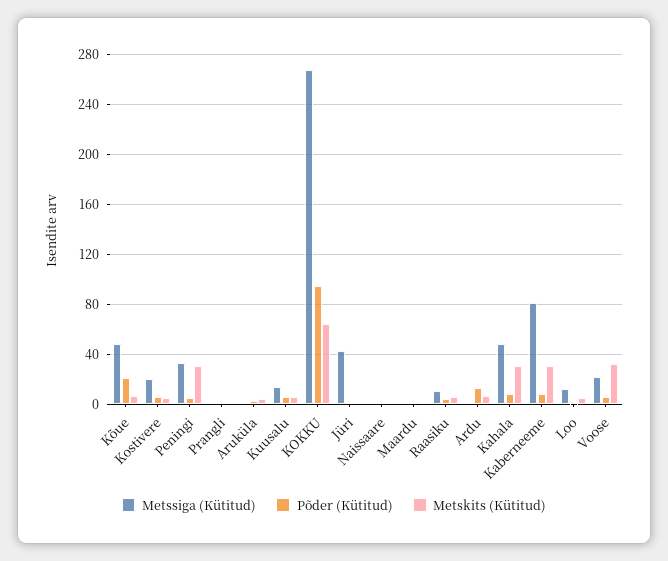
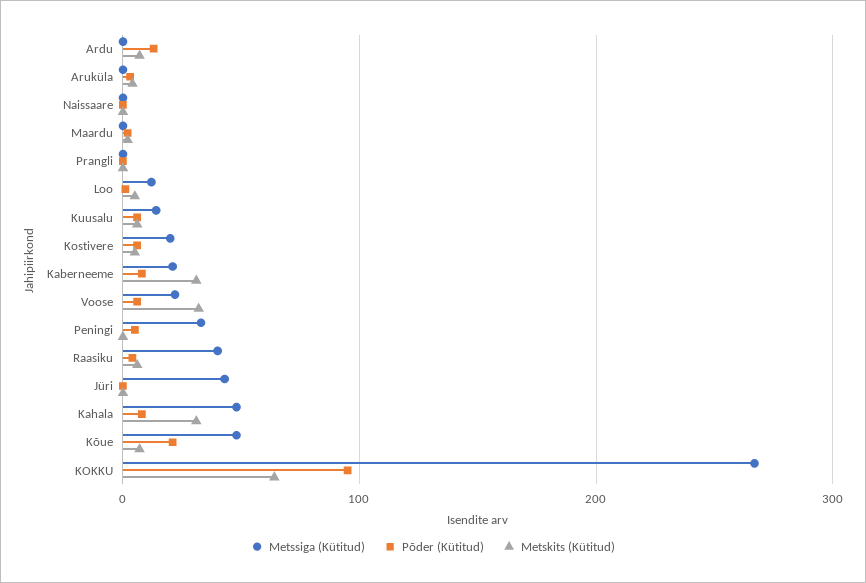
Metskits (Kütitud), Peningi: 30 -> 0
Metssiga (Kütitud), Raasiku: 10 -> 40
Metssiga (Kütitud), Kaberneeme: 80 -> 20

